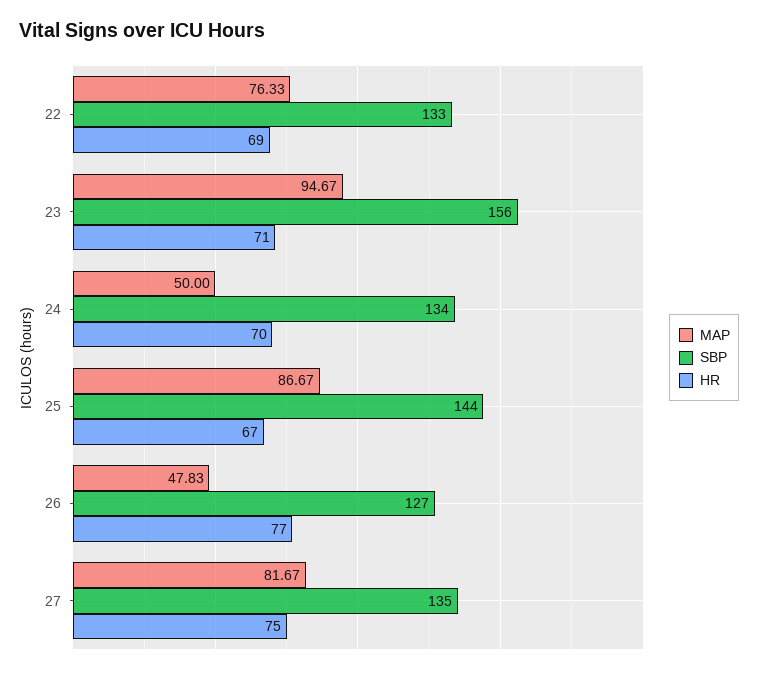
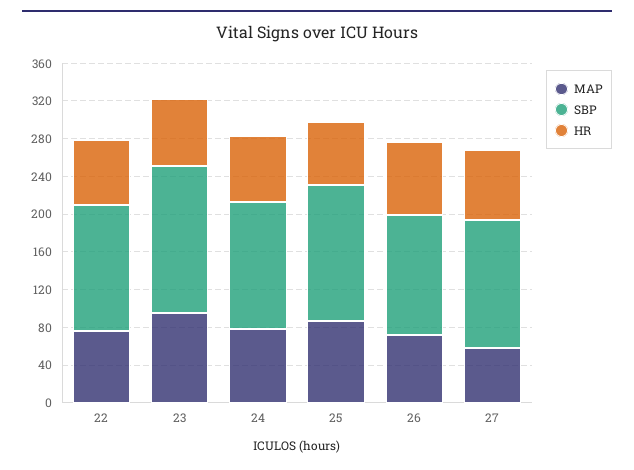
MAP, 24: 50 -> 80
MAP, 26: 47.83 -> 70
MAP, 27: 81.67 -> 60

